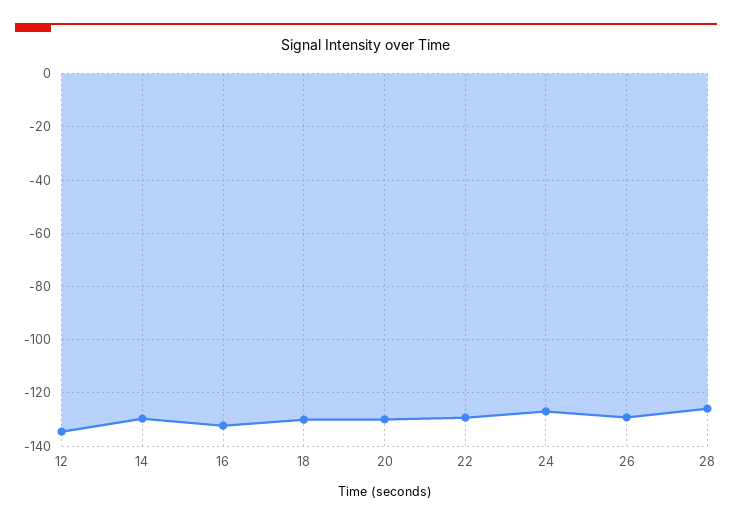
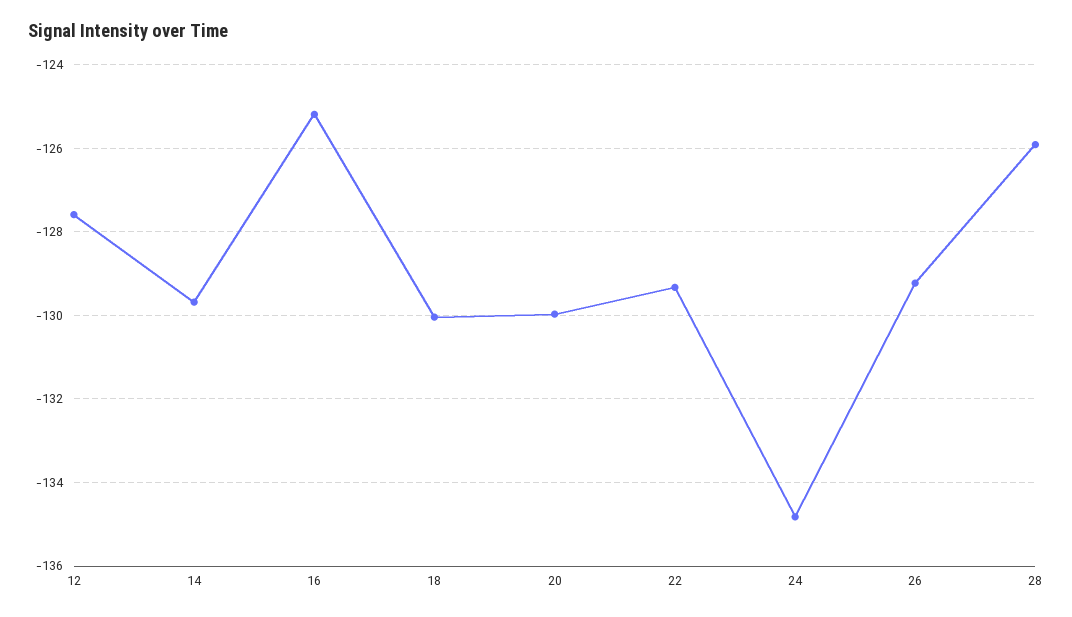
12: -135 -> -127.6
16: -132.5 -> -125.2
24: -127.5 -> -134.8

